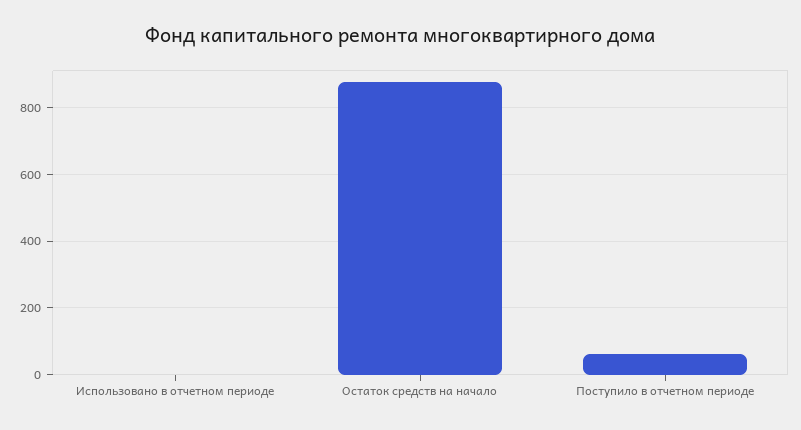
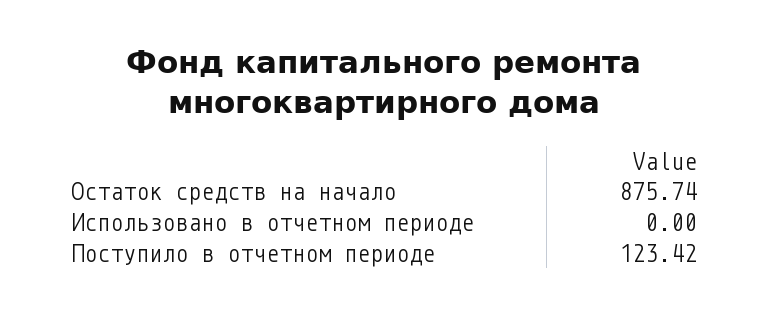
Поступило в отчетном периоде: 60 -> 123.42

